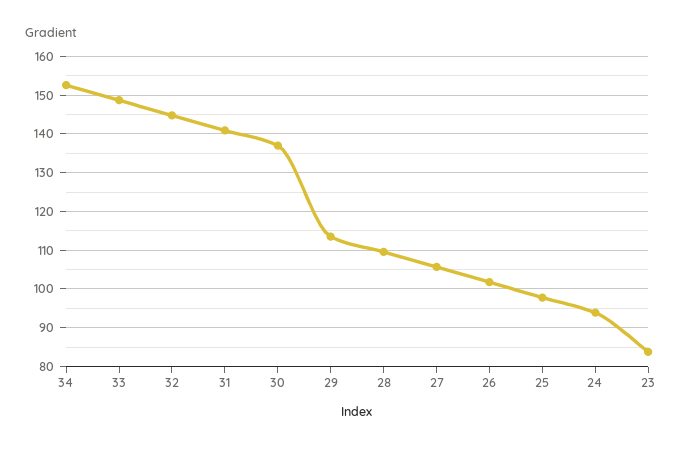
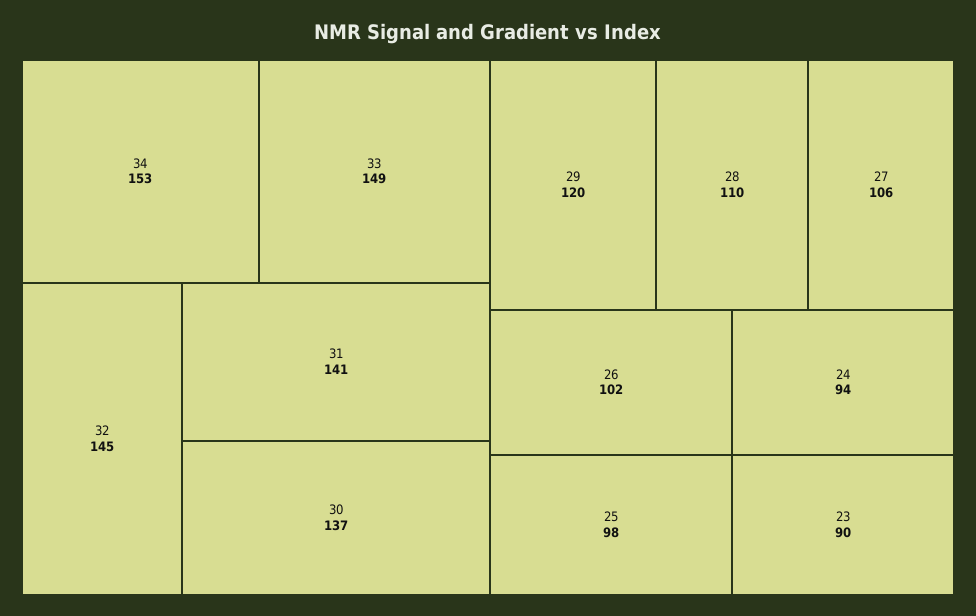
29: 114 -> 120
23: 84 -> 90

